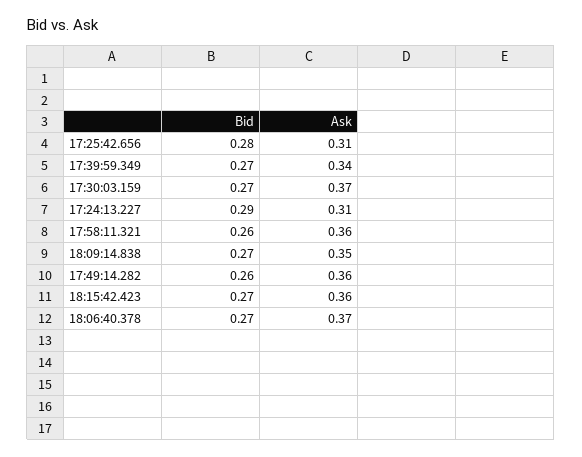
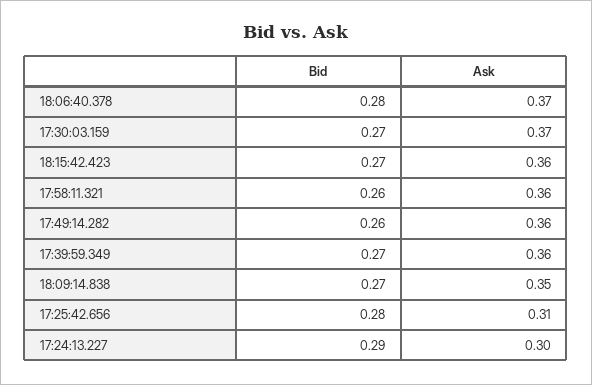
Ask, 17:39:59.349: 0.34 -> 0.36
Ask, 17:24:13.227: 0.31 -> 0.3
Bid, 18:06:40.378: 0.27 -> 0.28

